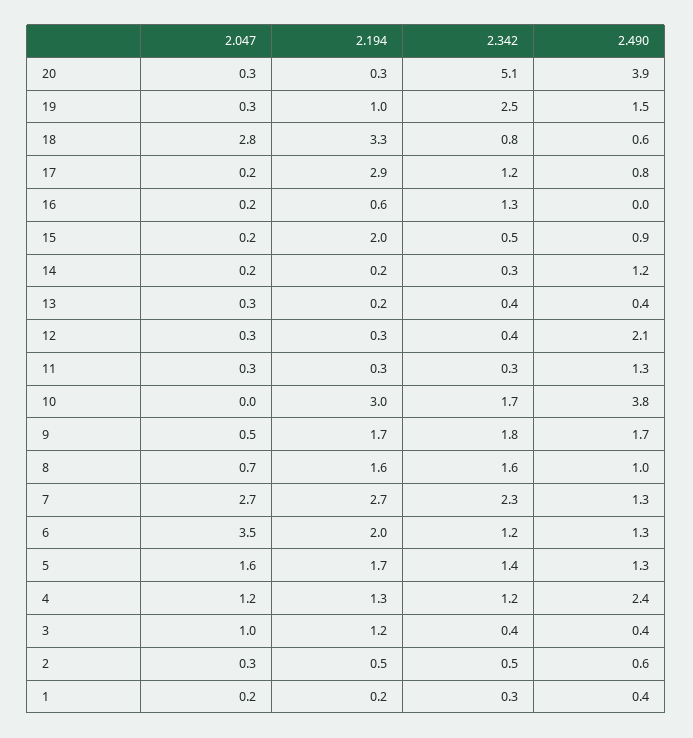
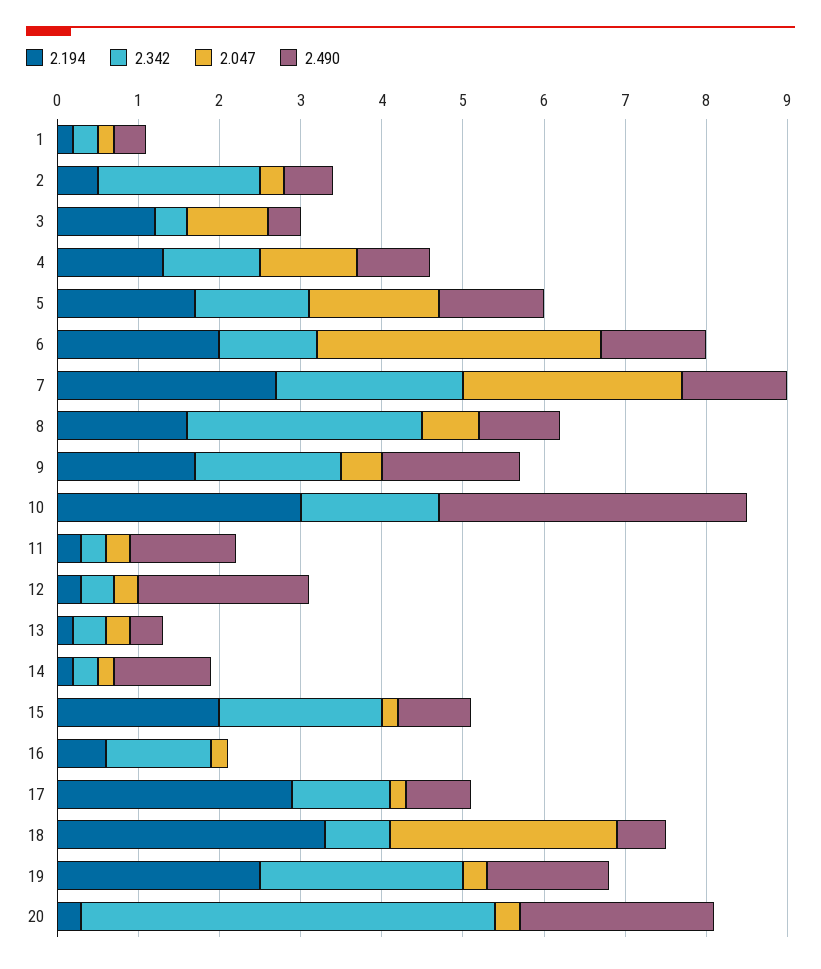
2.490, 20: 3.9 -> 2.4
2.194, 19: 1 -> 2.5
2.342, 15: 0.5 -> 2
2.342, 8: 1.6 -> 2.9
2.490, 4: 2.4 -> 0.9
2.342, 2: 0.5 -> 2

